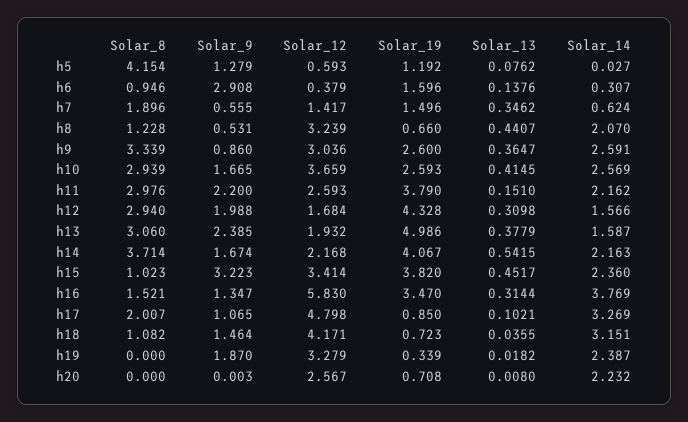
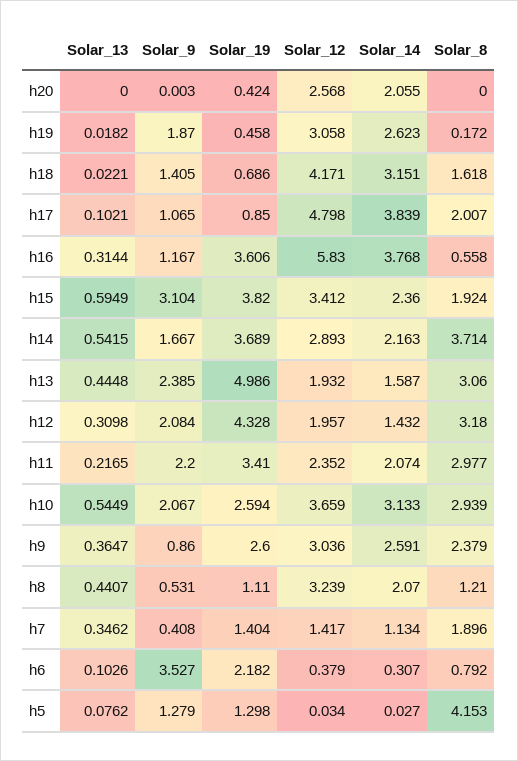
Solar_8, h5: 4.154 -> 4.153
Solar_12, h5: 0.593 -> 0.034
Solar_19, h5: 1.192 -> 1.298
Solar_8, h6: 0.946 -> 0.792
Solar_9, h6: 2.908 -> 3.527
Solar_19, h6: 1.596 -> 2.182
Solar_13, h6: 0.1376 -> 0.1026
Solar_9, h7: 0.555 -> 0.408
Solar_19, h7: 1.496 -> 1.404
Solar_14, h7: 0.624 -> 1.134
Solar_8, h8: 1.228 -> 1.21
Solar_19, h8: 0.66 -> 1.11
Solar_8, h9: 3.339 -> 2.379
Solar_9, h10: 1.665 -> 2.067
Solar_19, h10: 2.593 -> 2.594
Solar_13, h10: 0.4145 -> 0.5449
Solar_14, h10: 2.569 -> 3.133
Solar_8, h11: 2.976 -> 2.977
Solar_12, h11: 2.593 -> 2.352
Solar_19, h11: 3.79 -> 3.41
Solar_13, h11: 0.151 -> 0.2165
Solar_14, h11: 2.162 -> 2.074
Solar_8, h12: 2.94 -> 3.18
Solar_9, h12: 1.988 -> 2.084
Solar_12, h12: 1.684 -> 1.957
Solar_14, h12: 1.566 -> 1.432
Solar_13, h13: 0.3779 -> 0.4448
Solar_9, h14: 1.674 -> 1.667
Solar_12, h14: 2.168 -> 2.893
Solar_19, h14: 4.067 -> 3.689
Solar_8, h15: 1.023 -> 1.924
Solar_9, h15: 3.223 -> 3.104
Solar_12, h15: 3.414 -> 3.412
Solar_13, h15: 0.4517 -> 0.5949
Solar_8, h16: 1.521 -> 0.558
Solar_9, h16: 1.347 -> 1.167
Solar_19, h16: 3.47 -> 3.606
Solar_14, h16: 3.769 -> 3.768
Solar_14, h17: 3.269 -> 3.839
Solar_8, h18: 1.082 -> 1.618
Solar_9, h18: 1.464 -> 1.405
Solar_19, h18: 0.723 -> 0.686
Solar_13, h18: 0.0355 -> 0.0221
Solar_8, h19: 0 -> 0.172
Solar_12, h19: 3.279 -> 3.058
Solar_19, h19: 0.339 -> 0.458
Solar_14, h19: 2.387 -> 2.623
Solar_12, h20: 2.567 -> 2.568
Solar_19, h20: 0.708 -> 0.424
Solar_13, h20: 0.008 -> 0
Solar_14, h20: 2.232 -> 2.055

